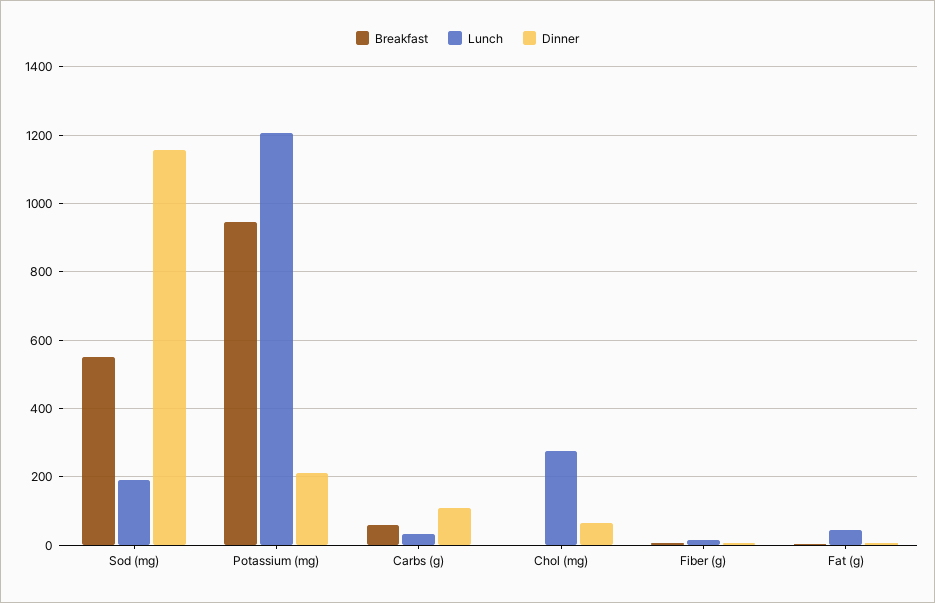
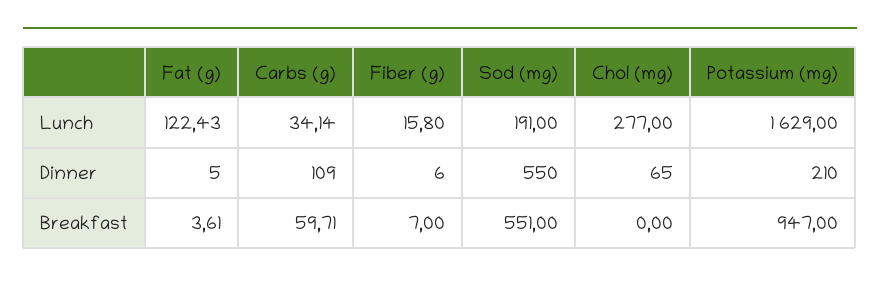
Dinner, Sod (mg): 1160 -> 550
Lunch, Potassium (mg): 1200 -> 1629
Lunch, Fat (g): 40 -> 122.43

